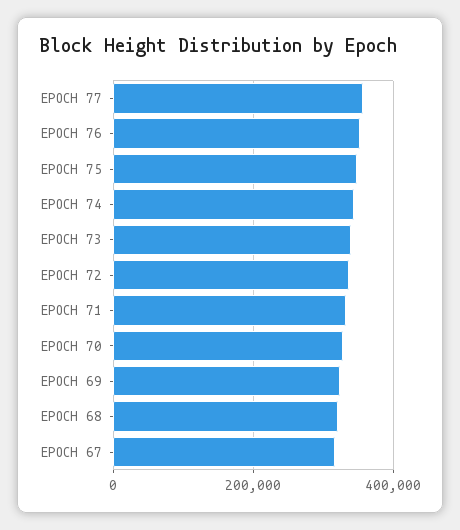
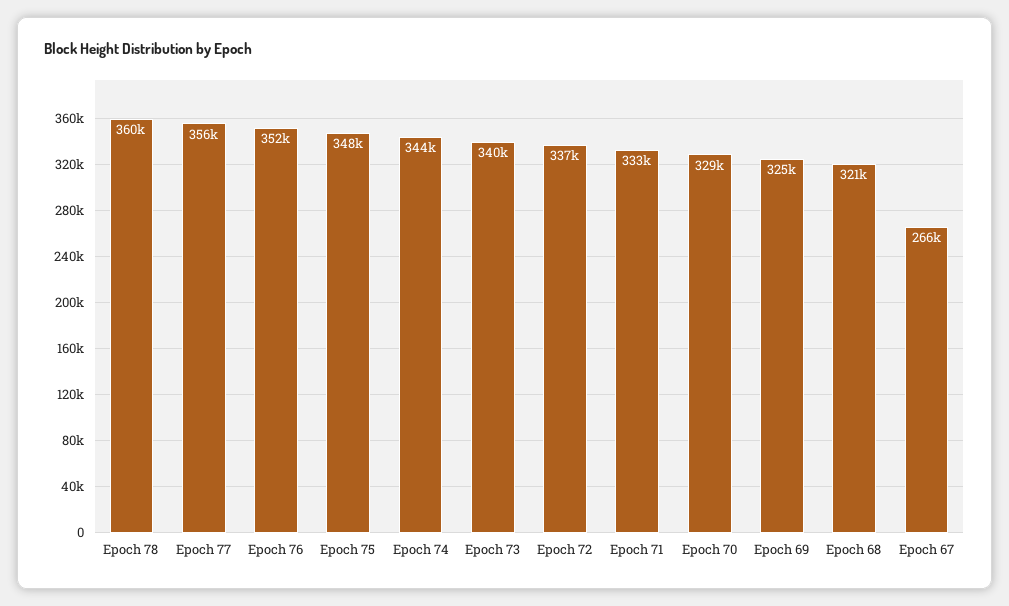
EPOCH 67: 320000 -> 266000
Epoch 78: none -> 360000

